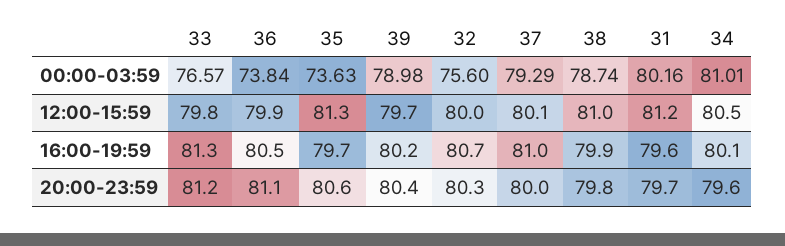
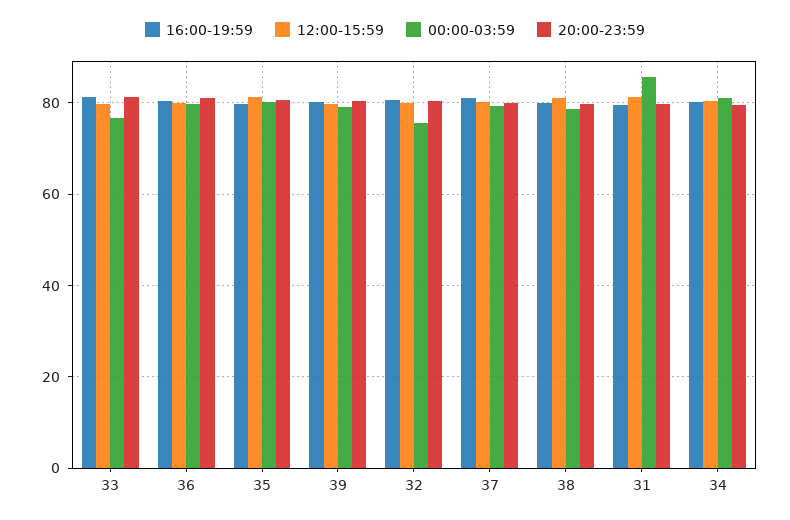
00:00-03:59, 36: 73.84 -> 80
00:00-03:59, 35: 73.63 -> 80
00:00-03:59, 31: 80.16 -> 86

